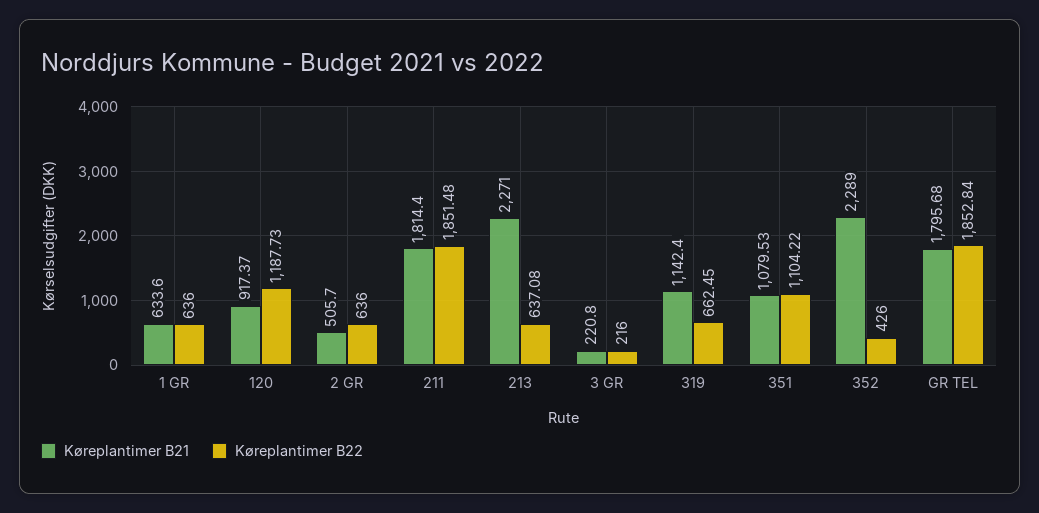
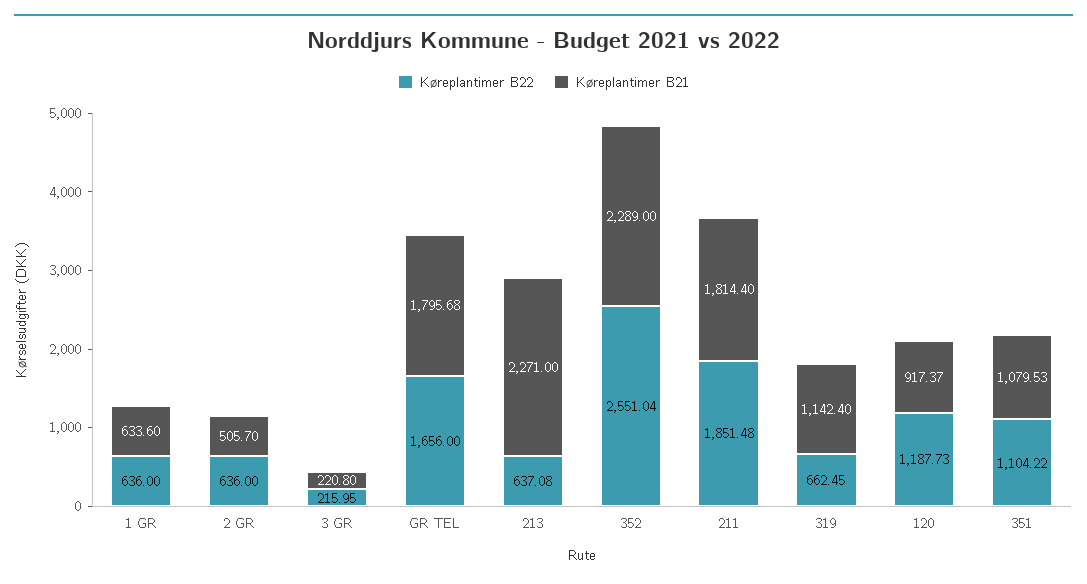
Køreplantimer B22, 3 GR: 216 -> 215.95
Køreplantimer B22, 352: 426 -> 2551.04
Køreplantimer B22, GR TEL: 1852.84 -> 1656

